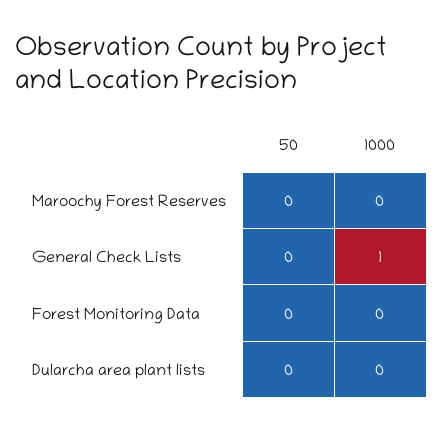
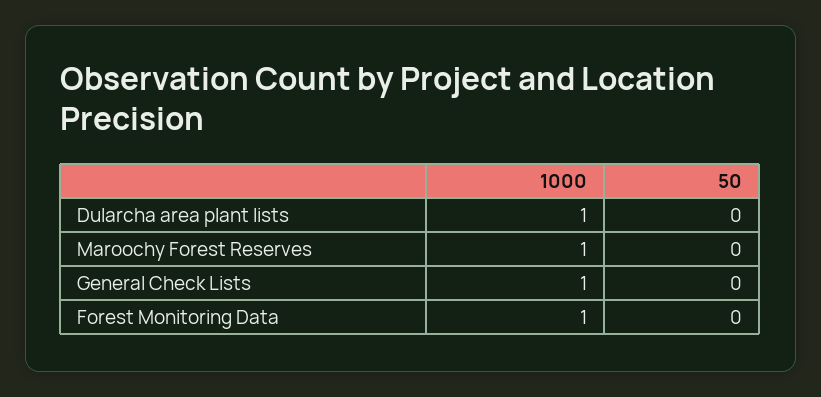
1000, Maroochy Forest Reserves: 0 -> 1
1000, Forest Monitoring Data: 0 -> 1
1000, Dularcha area plant lists: 0 -> 1

